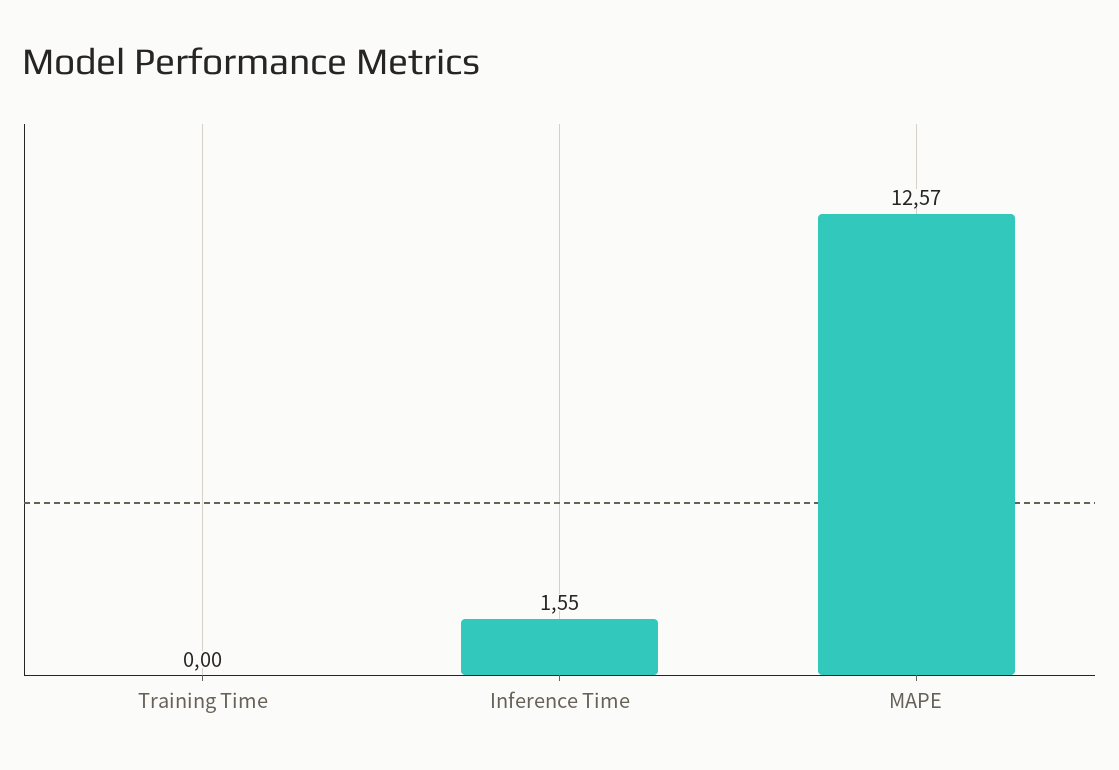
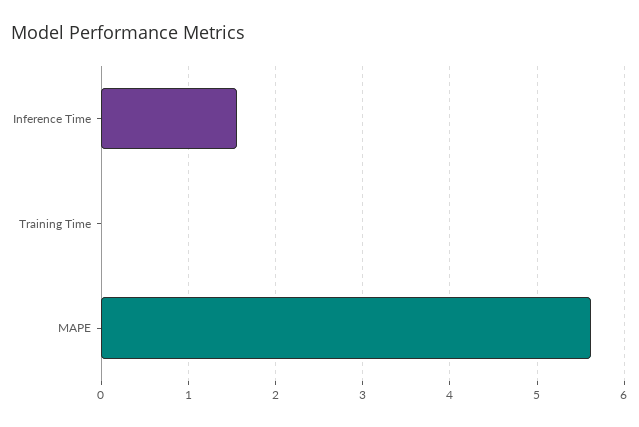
MAPE: 12.57 -> 5.6

